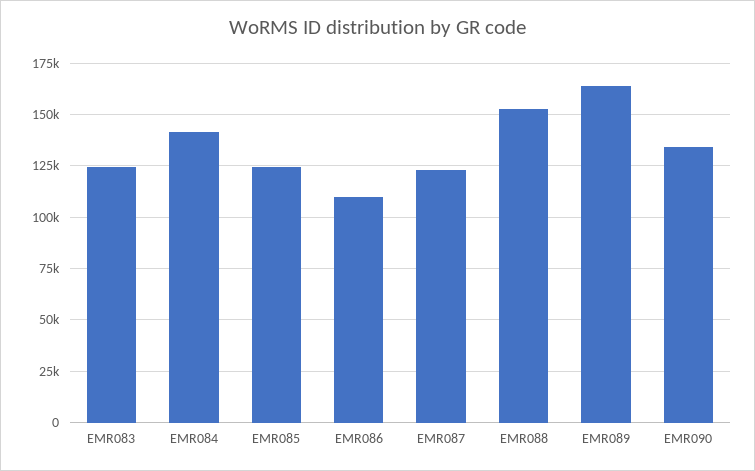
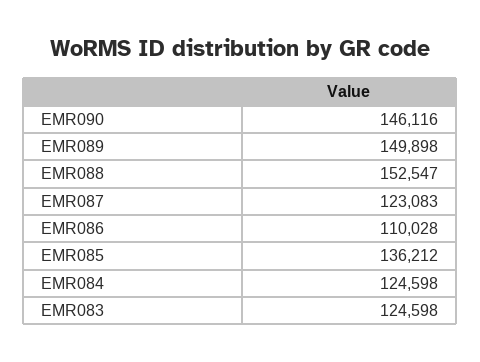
EMR084: 140000 -> 124598
EMR085: 125000 -> 136212
EMR089: 165000 -> 149898
EMR090: 135000 -> 146116

